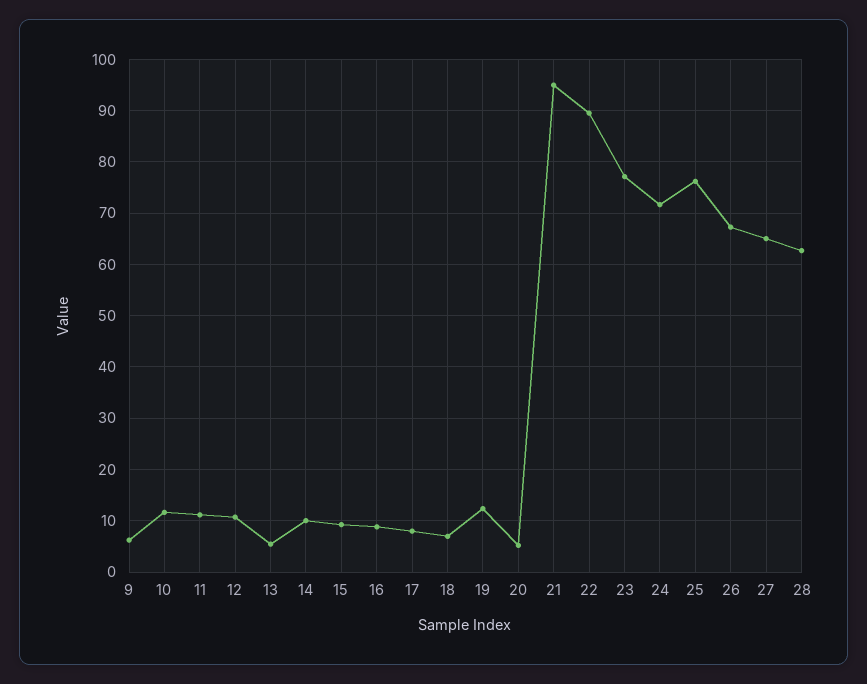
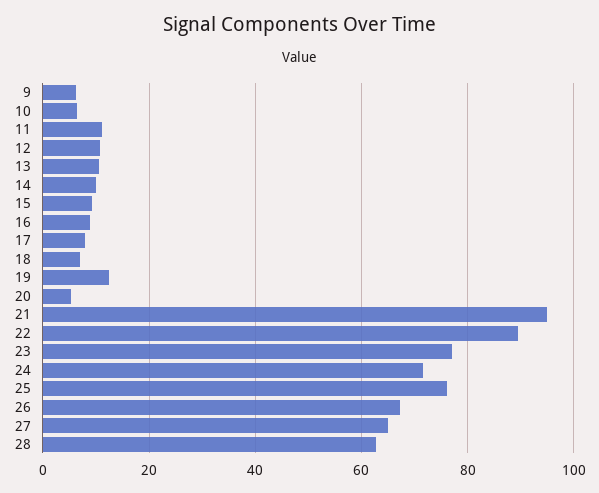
10: 12 -> 6
13: 6 -> 10

